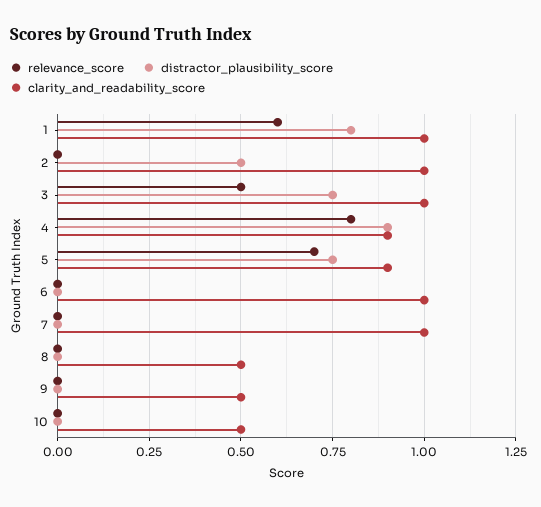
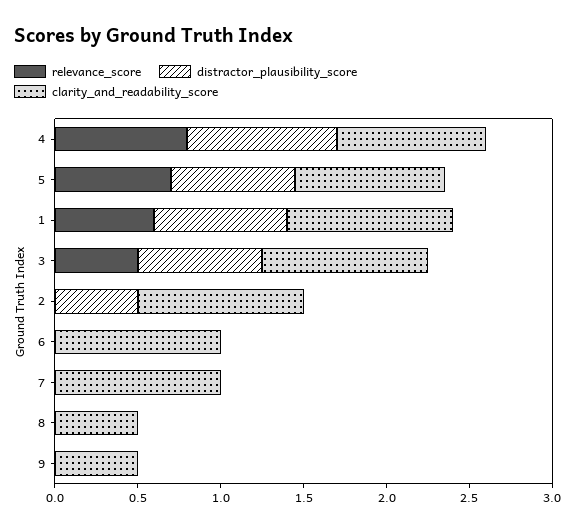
relevance_score, 10: 0 -> none
distractor_plausibility_score, 10: 0 -> none
clarity_and_readability_score, 10: 0.5 -> none

